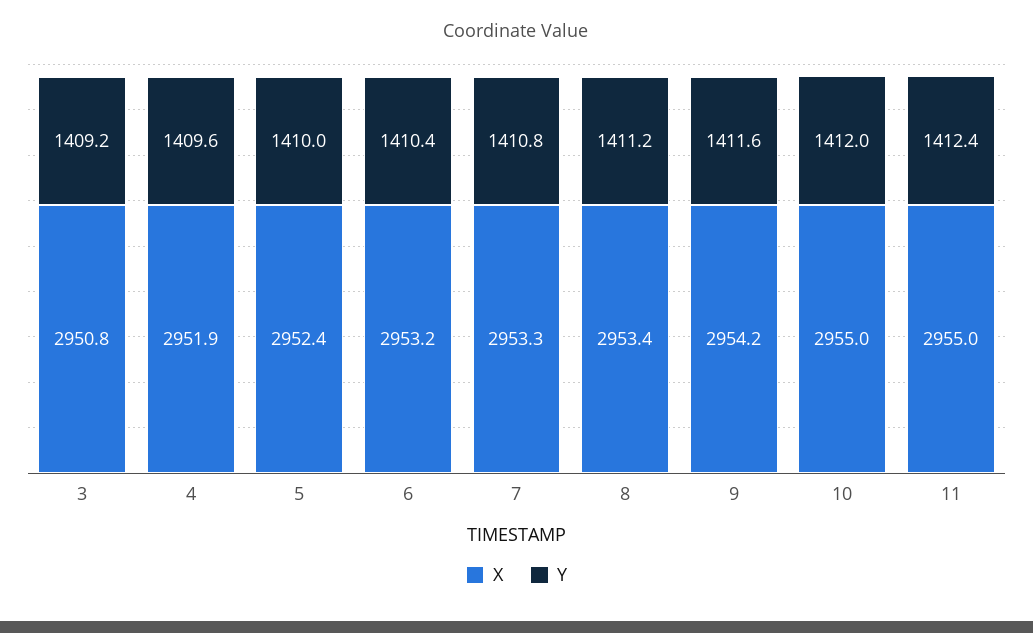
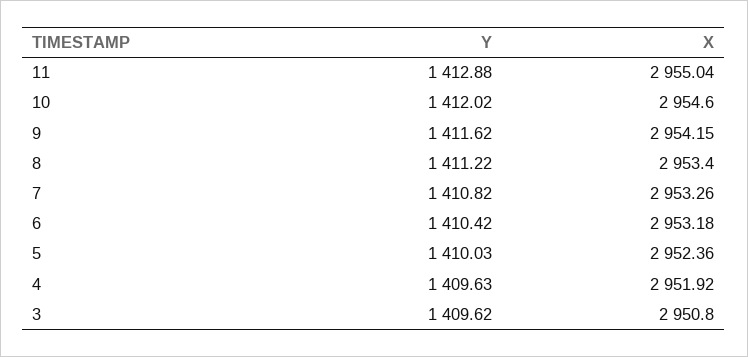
Y, 3: 1409.2 -> 1409.62
X, 10: 2955 -> 2954.6
Y, 11: 1412.4 -> 1412.88

